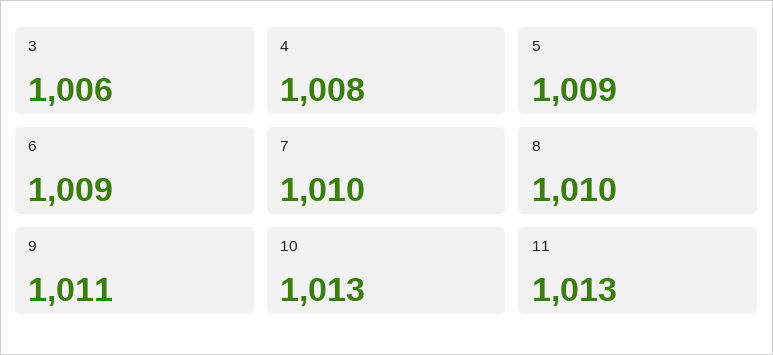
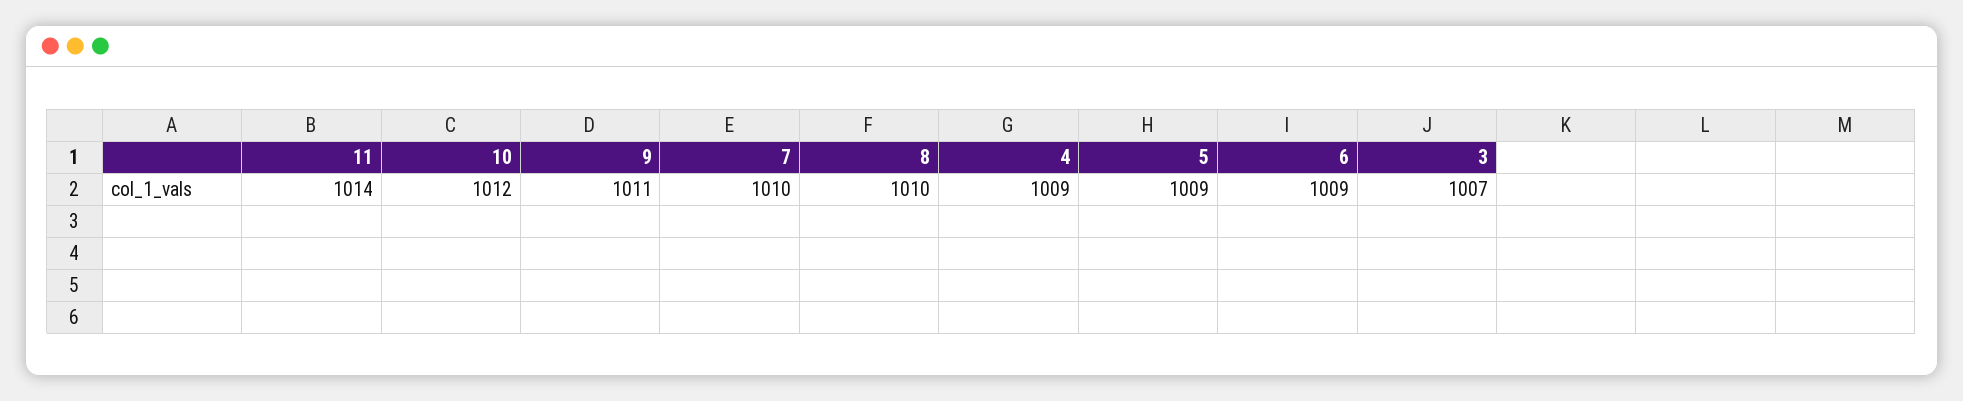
3: 1006 -> 1007
4: 1008 -> 1009
10: 1013 -> 1012
11: 1013 -> 1014

